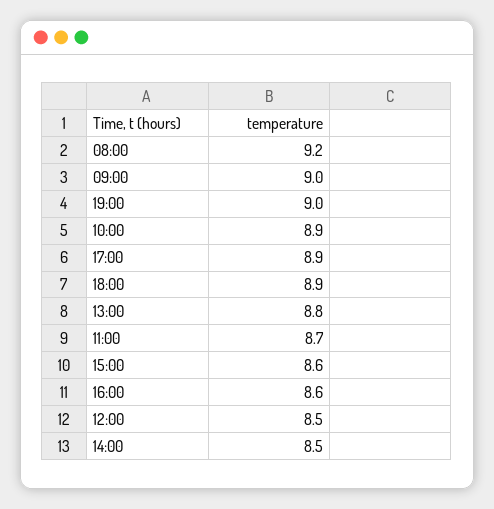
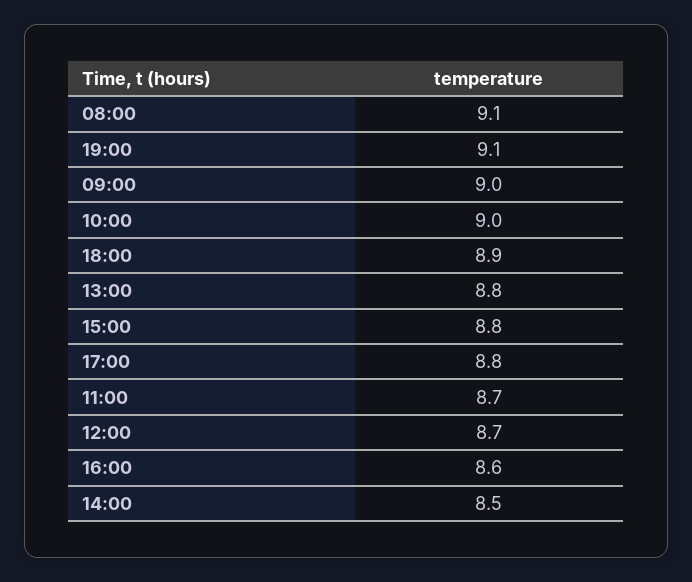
08:00: 9.2 -> 9.1
19:00: 9 -> 9.1
10:00: 8.9 -> 9
17:00: 8.9 -> 8.8
15:00: 8.6 -> 8.8
12:00: 8.5 -> 8.7

